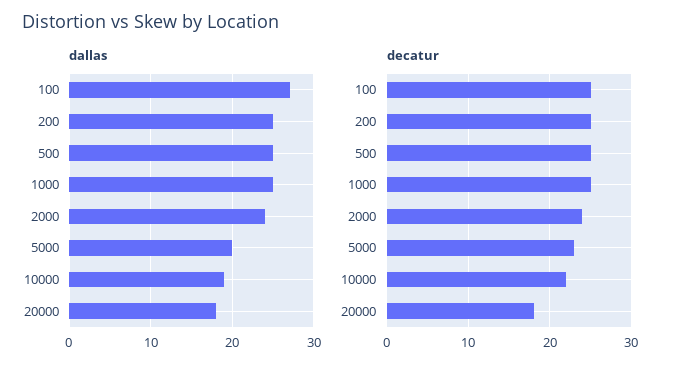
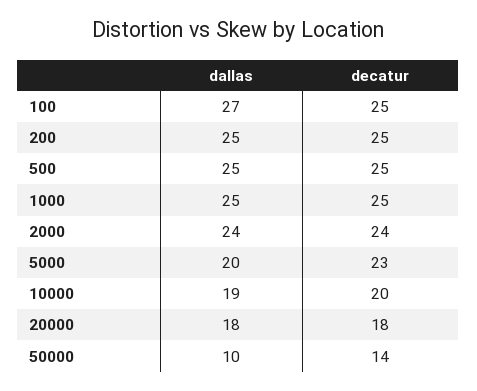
decatur, 10000: 22 -> 20
dallas, 50000: none -> 10
decatur, 50000: none -> 14

